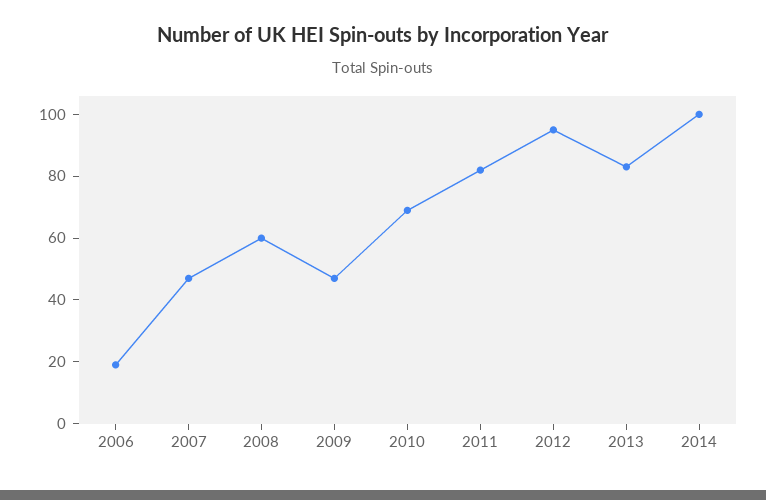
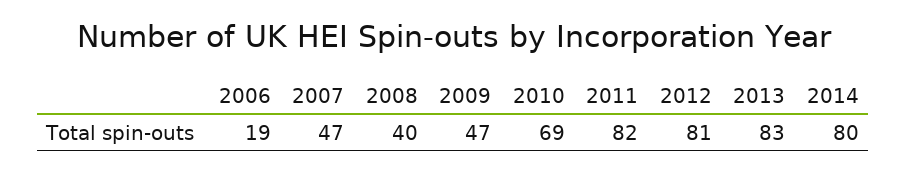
2008: 60 -> 40
2012: 95 -> 81
2014: 100 -> 80

